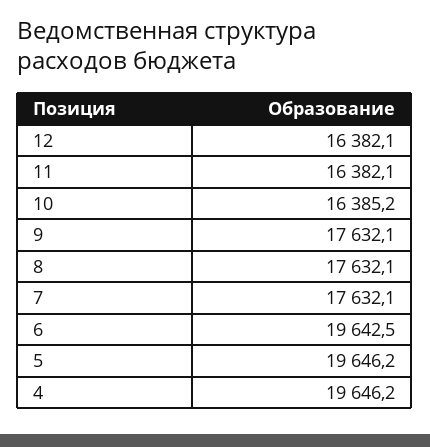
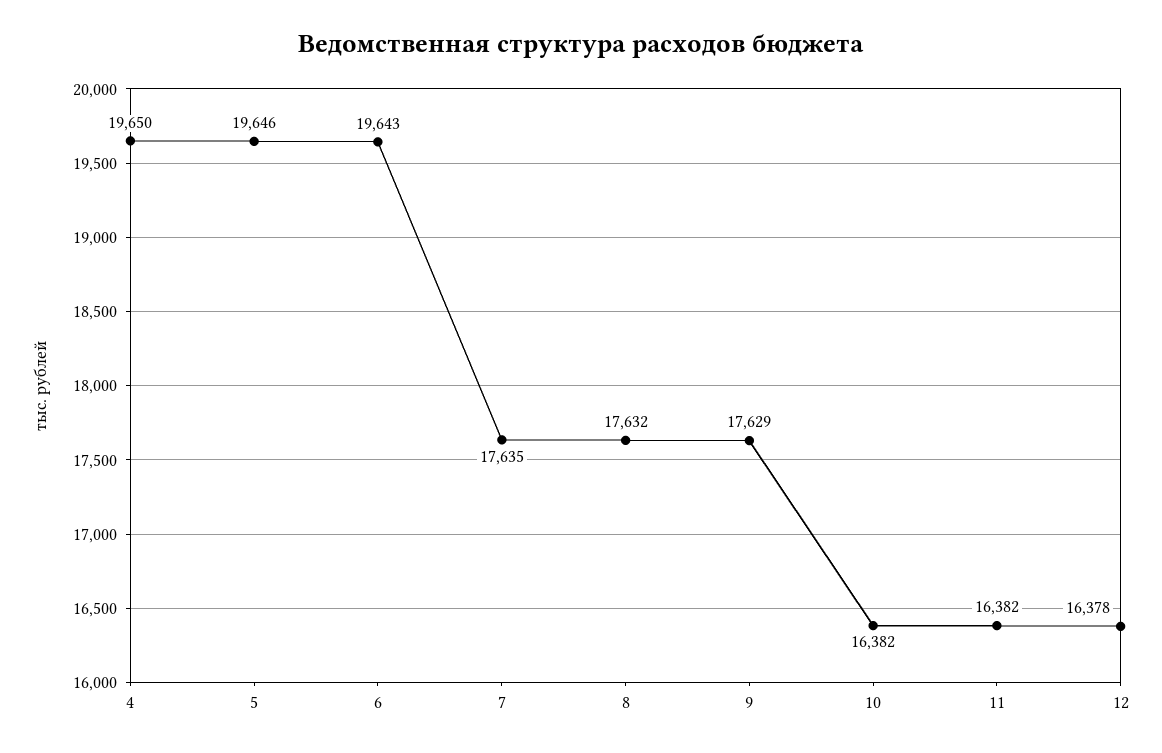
12: 16382.1 -> 16378
10: 16385.2 -> 16382
9: 17632.1 -> 17629
7: 17632.1 -> 17635
4: 19646.2 -> 19650

